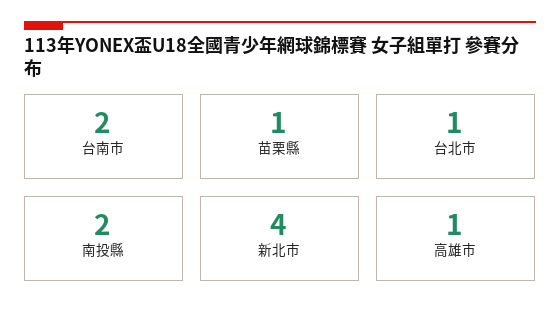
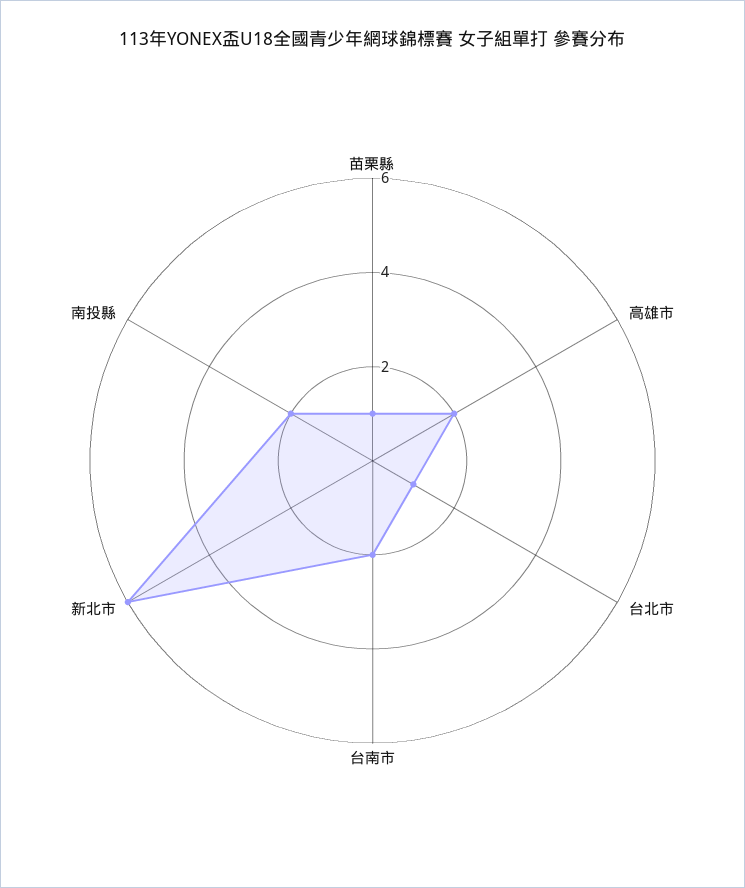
新北市: 4 -> 6
高雄市: 1 -> 2

